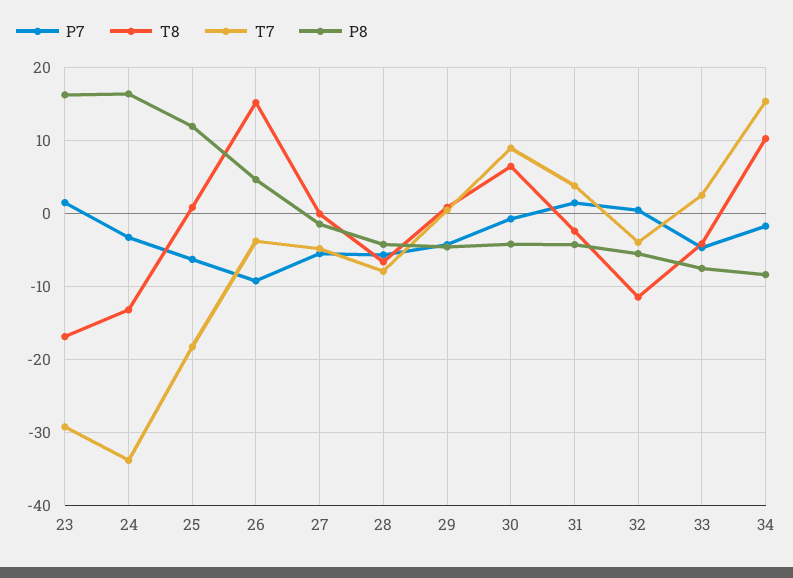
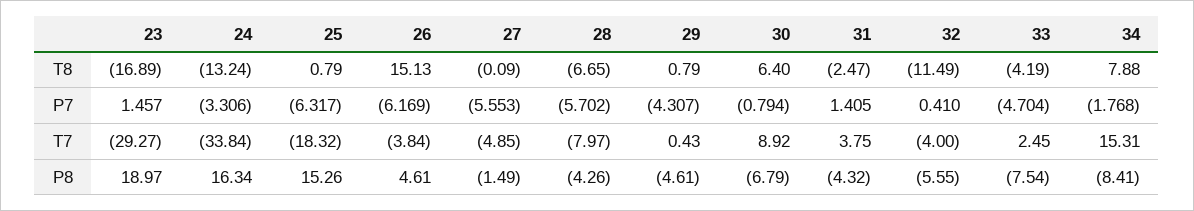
P8, 23: 16 -> 18.97
P8, 25: 12 -> 15.26
P7, 26: -9 -> -6.169
P8, 30: -4 -> -6.79
T8, 34: 10 -> 7.88

